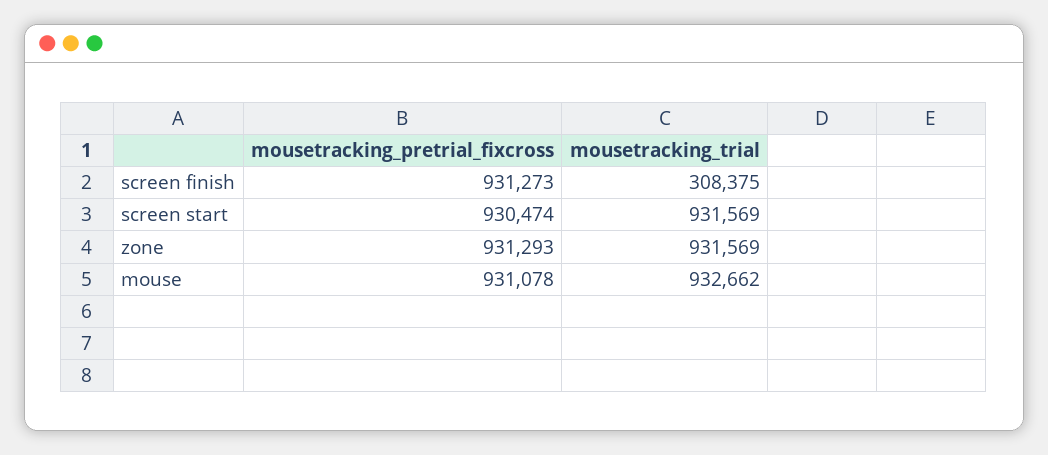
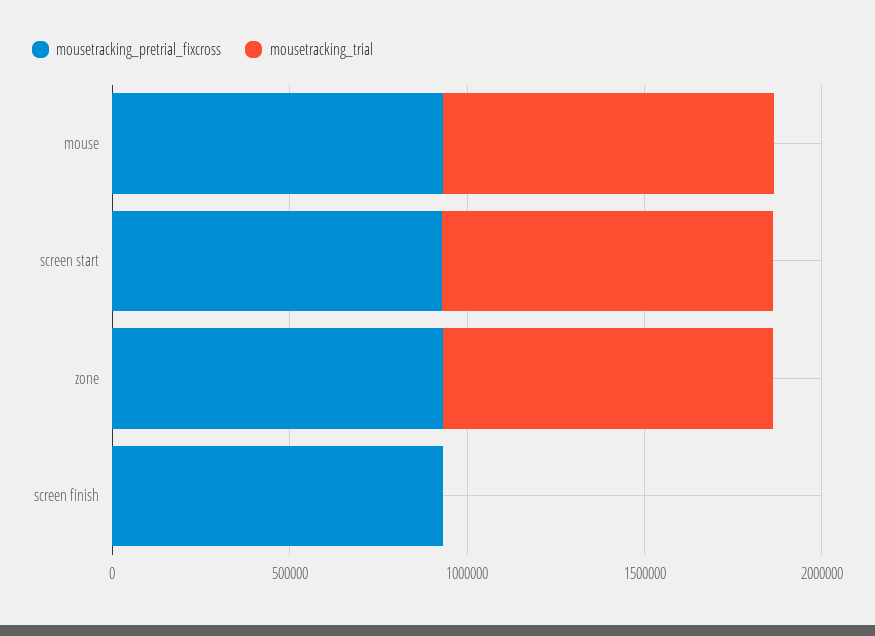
mousetracking_trial, screen finish: 308375 -> 0

